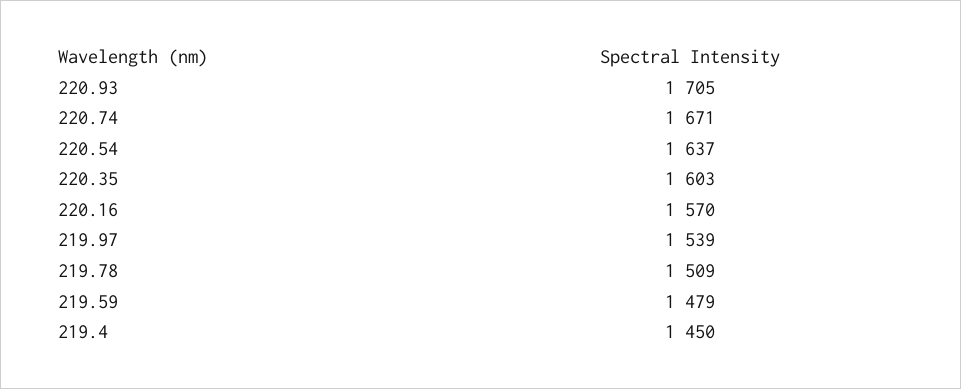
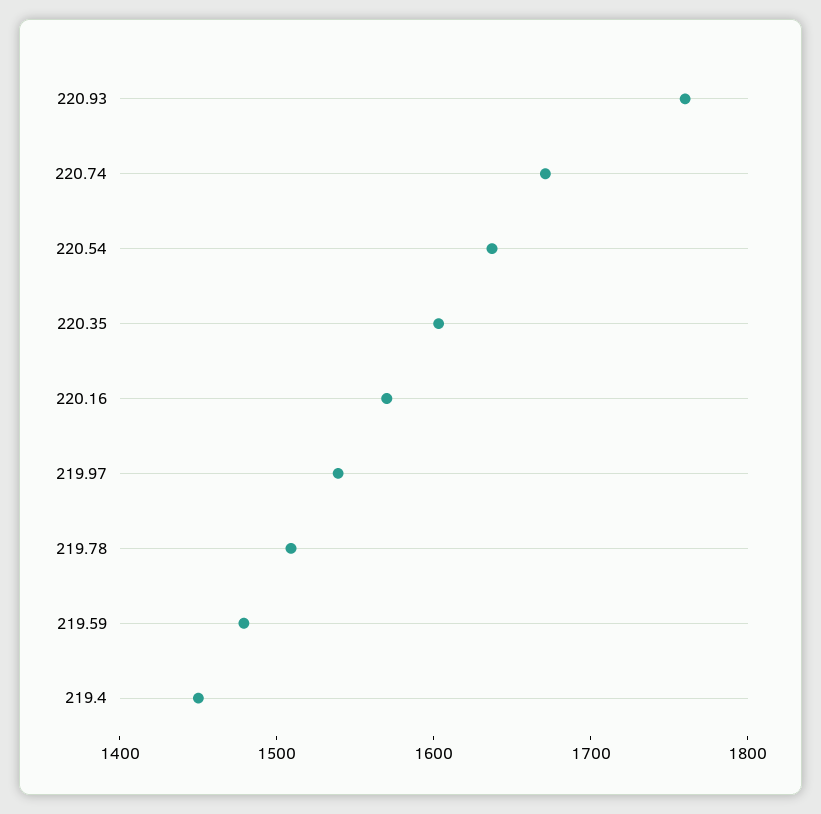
220.93: 1705 -> 1760

